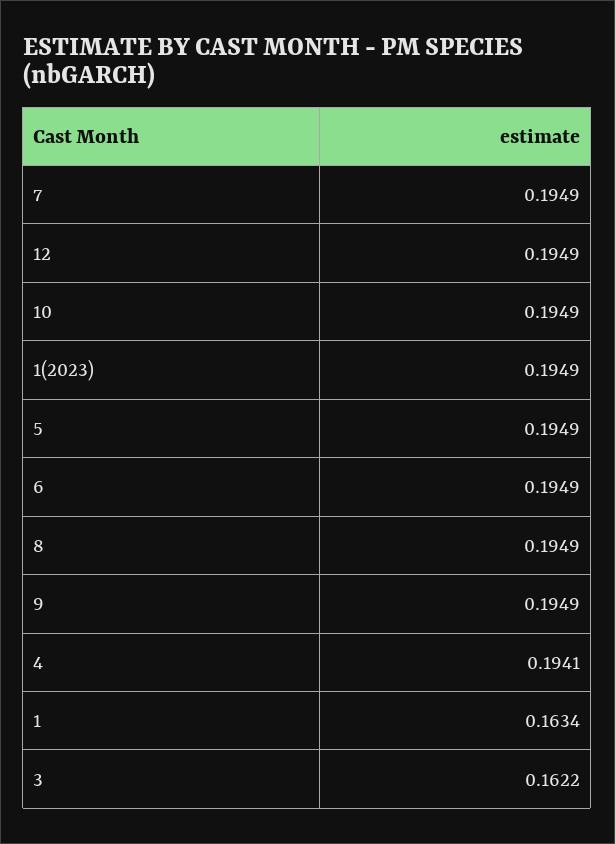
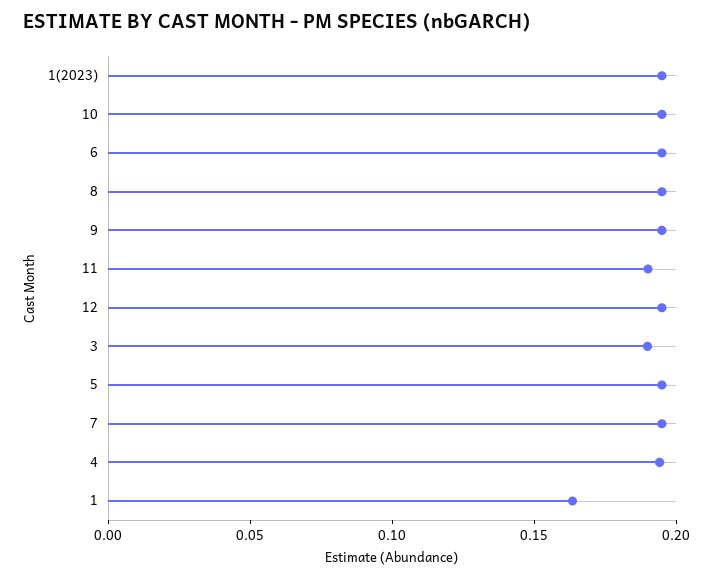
3: 0.1622 -> 0.19
11: none -> 0.19

